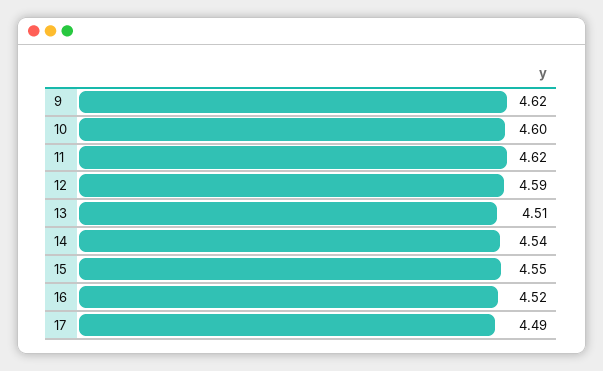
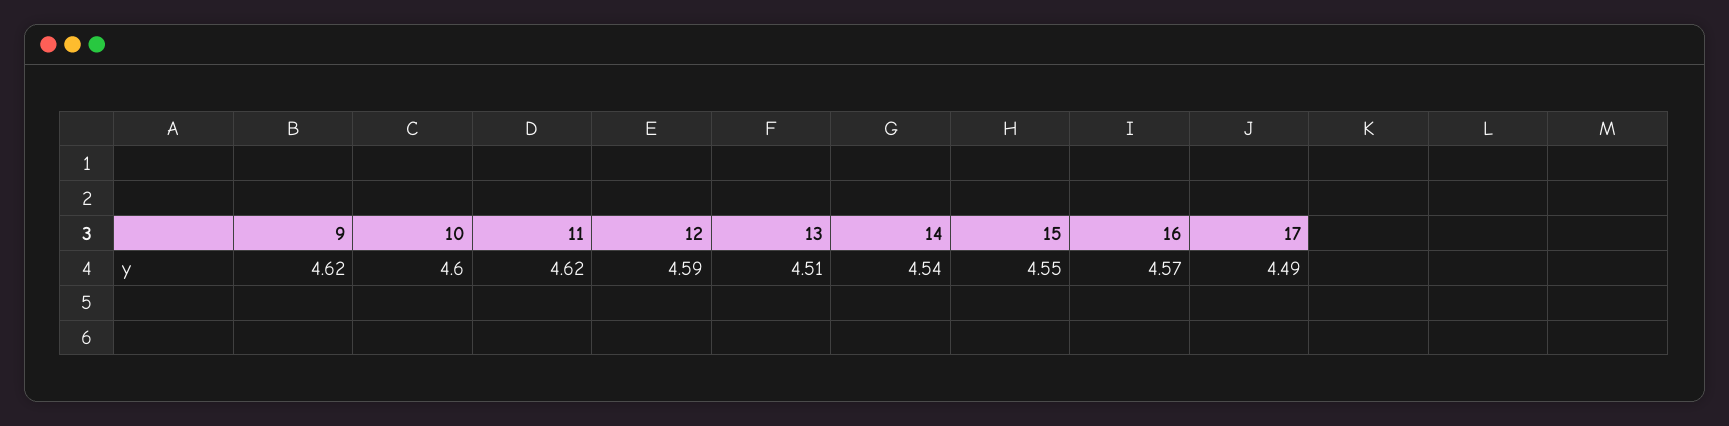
16: 4.52 -> 4.57

